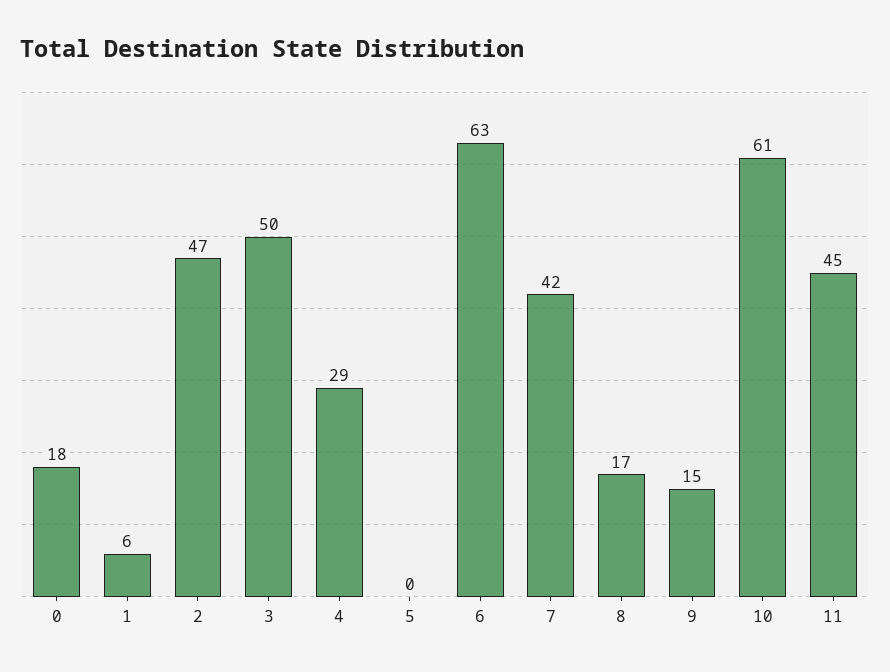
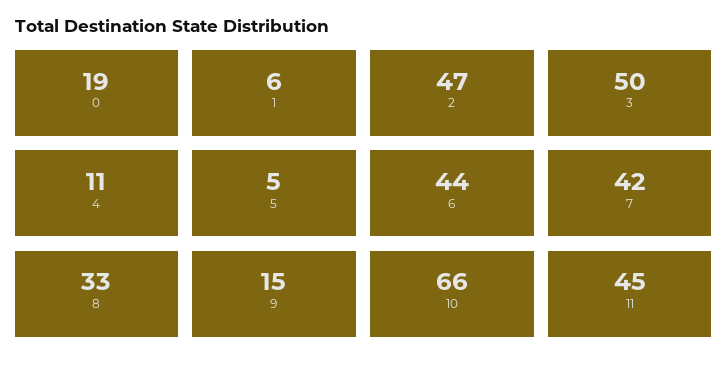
0: 18 -> 19
4: 29 -> 11
5: 0 -> 5
6: 63 -> 44
8: 17 -> 33
10: 61 -> 66

